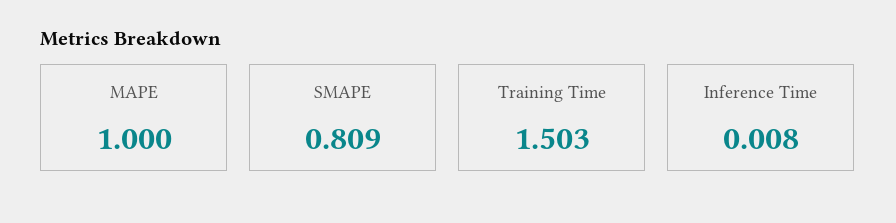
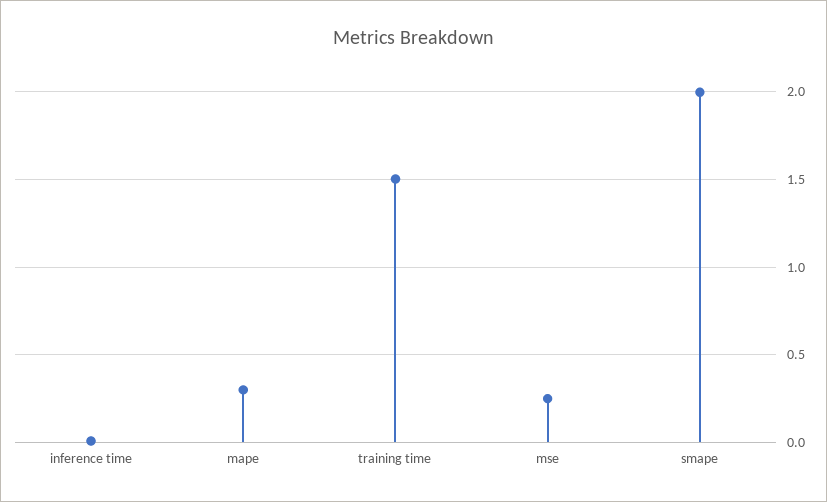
MAPE: 1 -> 0.3
SMAPE: 0.809 -> 2
mse: none -> 0.25

